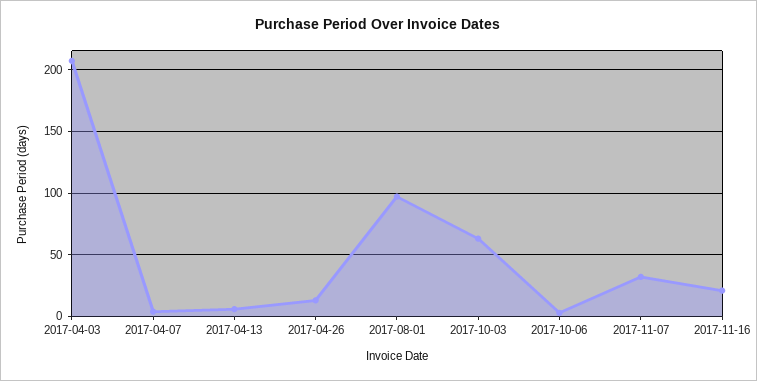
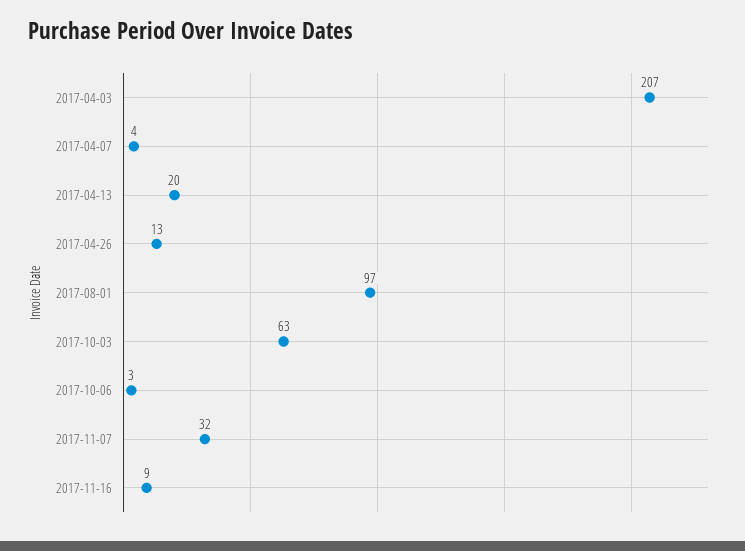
2017-04-13: 5 -> 20
2017-11-16: 20 -> 9

